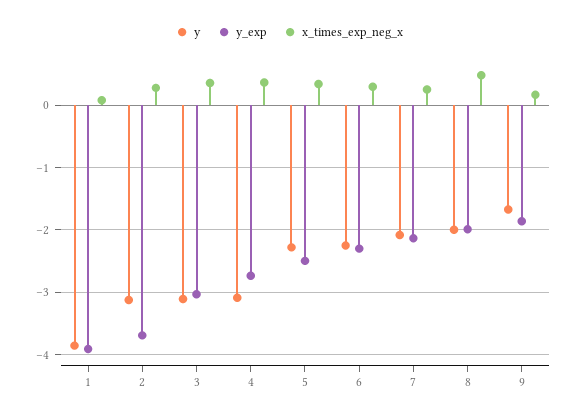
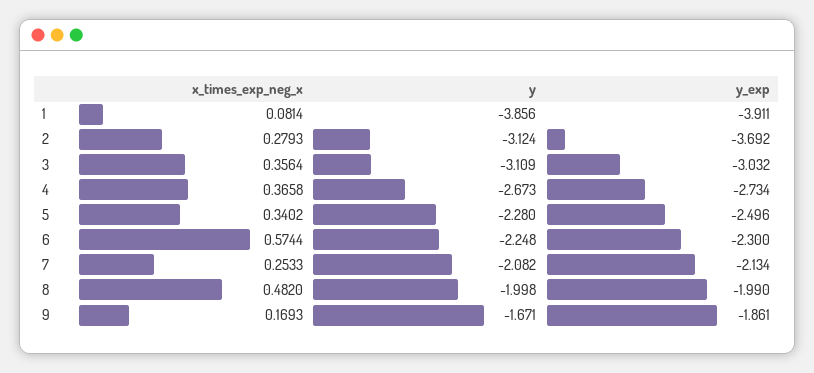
y, 4: -3.1 -> -2.673
x_times_exp_neg_x, 6: 0.3 -> 0.5744

